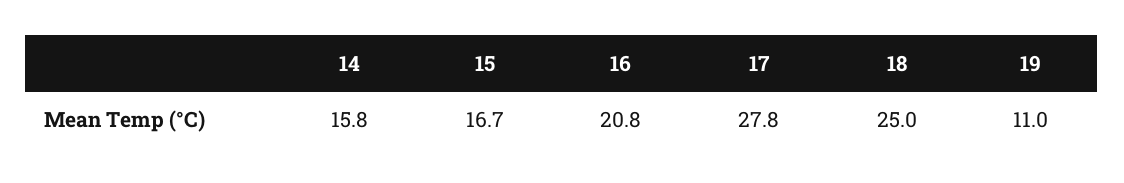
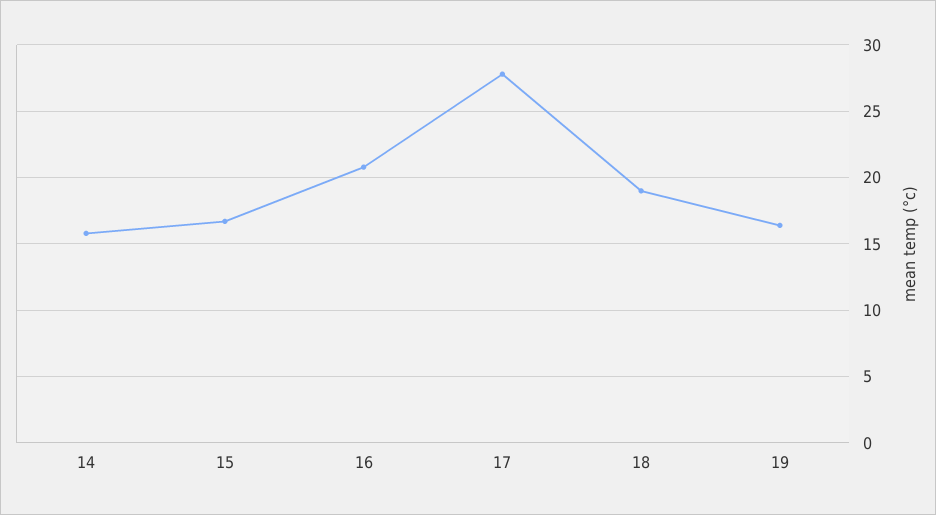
18: 25 -> 19
19: 11 -> 16.5

